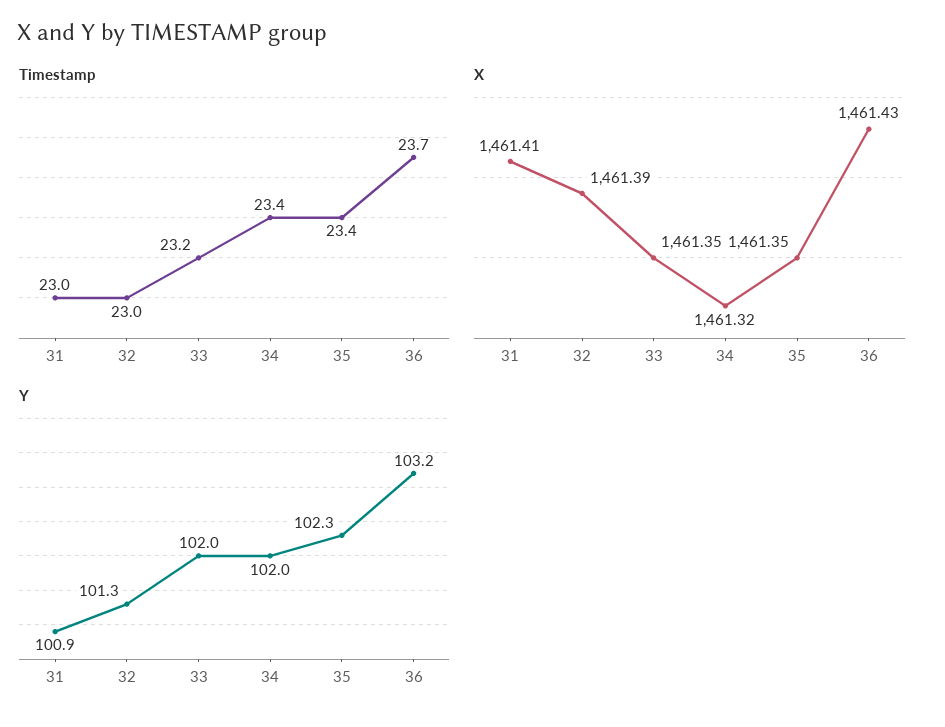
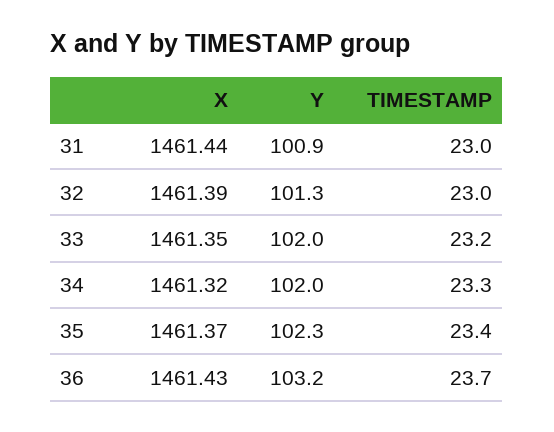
Timestamp, 34: 23.4 -> 23.3
X, 31: 1461.41 -> 1461.44
X, 35: 1461.35 -> 1461.37

